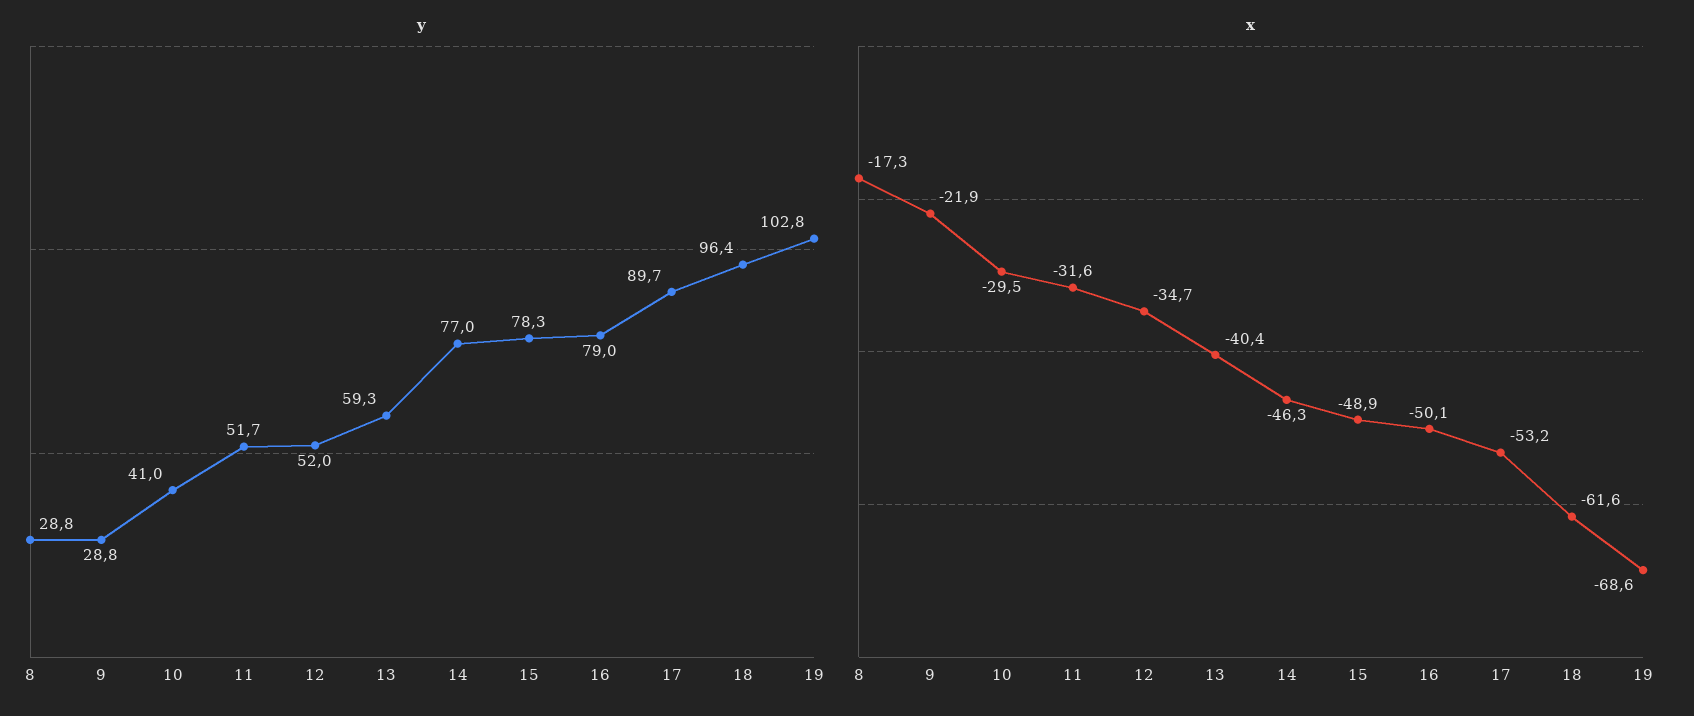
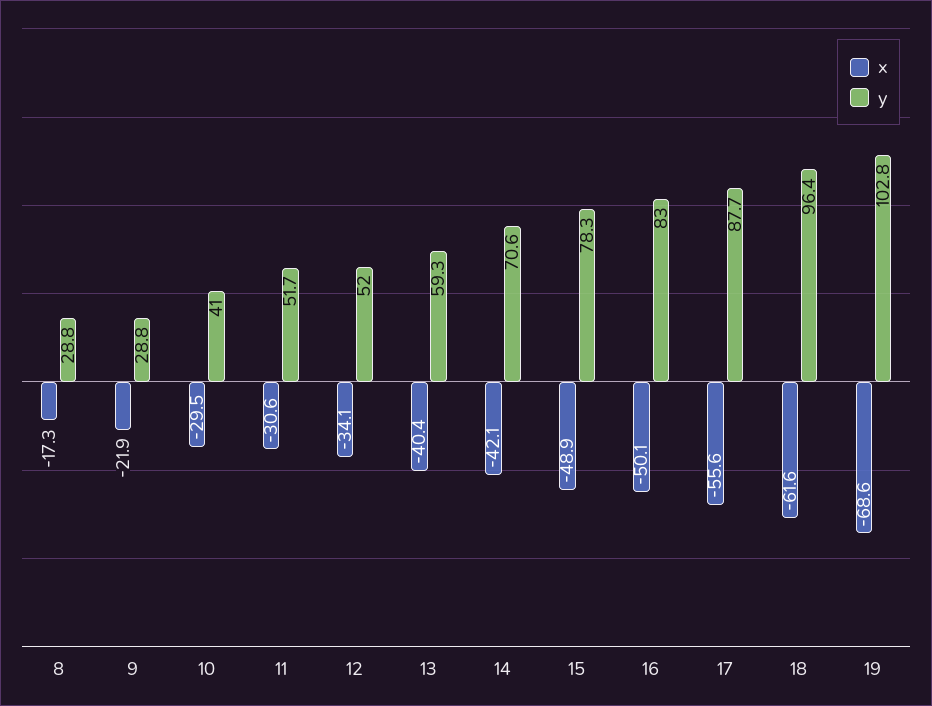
y, 14: 77 -> 70.6
y, 16: 79 -> 83
y, 17: 89.7 -> 87.7
x, 11: -31.6 -> -30.6
x, 12: -34.7 -> -34.1
x, 14: -46.3 -> -42.1
x, 17: -53.2 -> -55.6

